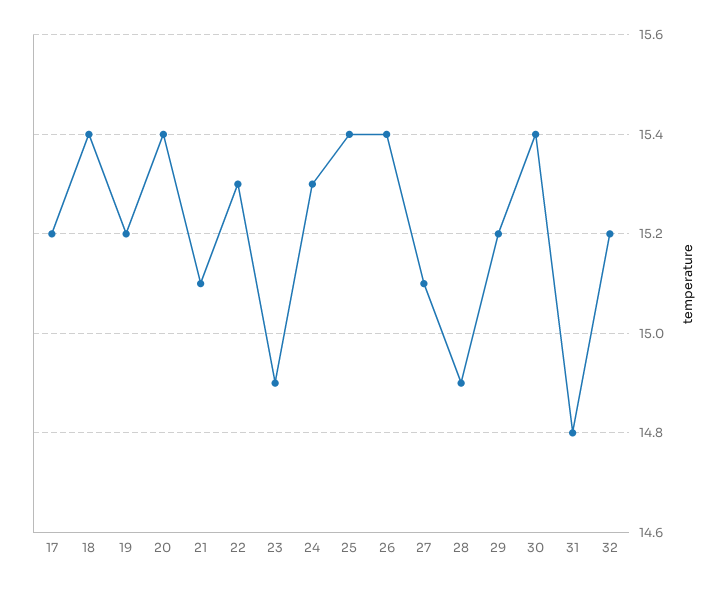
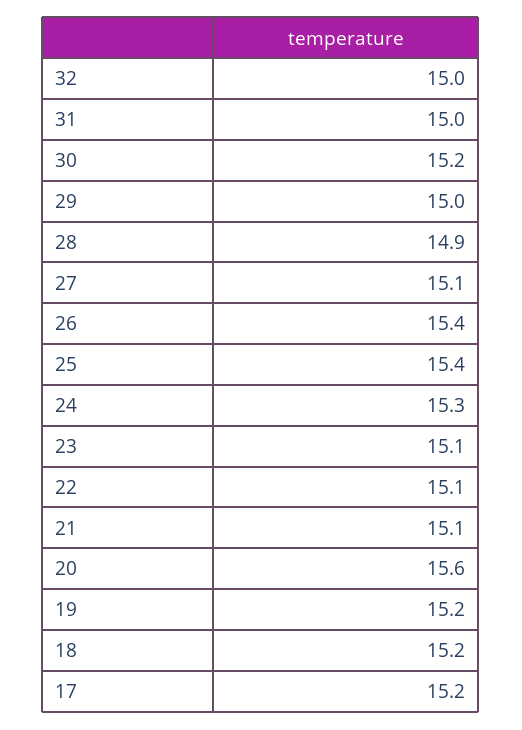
18: 15.4 -> 15.2
20: 15.4 -> 15.6
22: 15.3 -> 15.1
23: 14.9 -> 15.1
29: 15.2 -> 15
30: 15.4 -> 15.2
31: 14.8 -> 15
32: 15.2 -> 15

